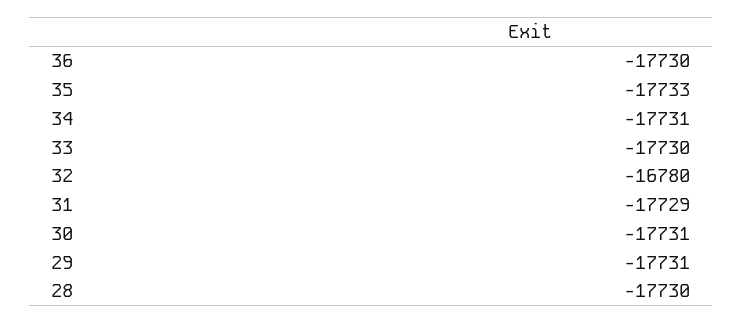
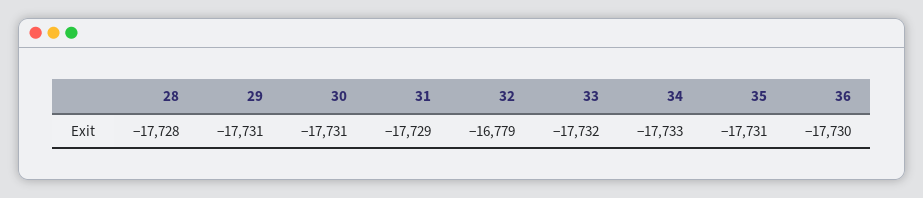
35: -17733 -> -17731
34: -17731 -> -17733
33: -17730 -> -17732
32: -16780 -> -16779
28: -17730 -> -17728

